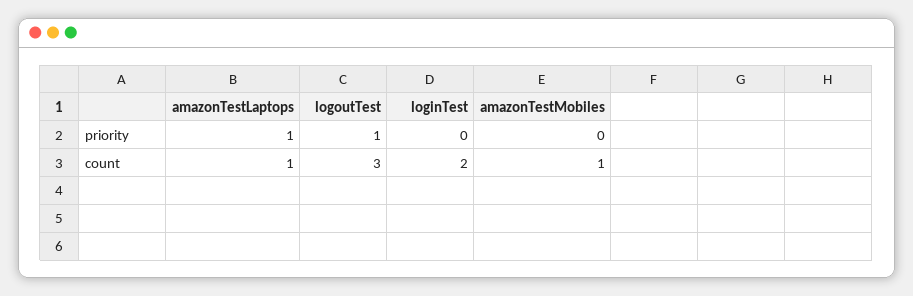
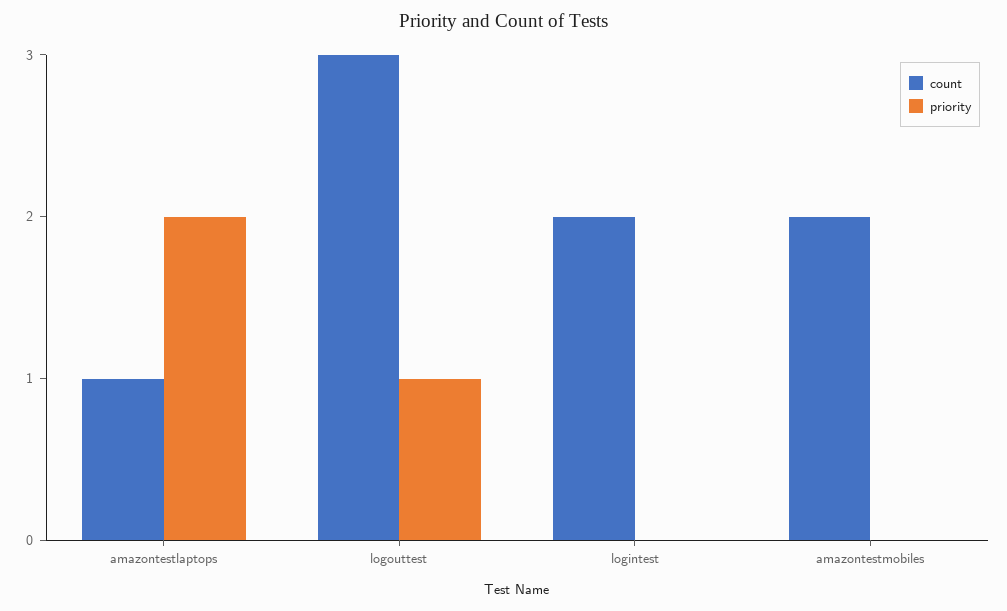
priority, amazonTestLaptops: 1 -> 2
count, amazonTestMobiles: 1 -> 2

